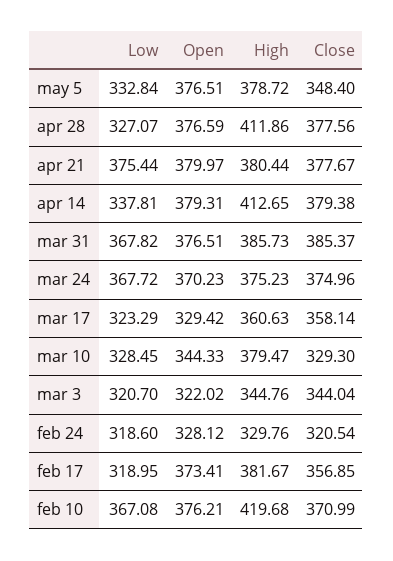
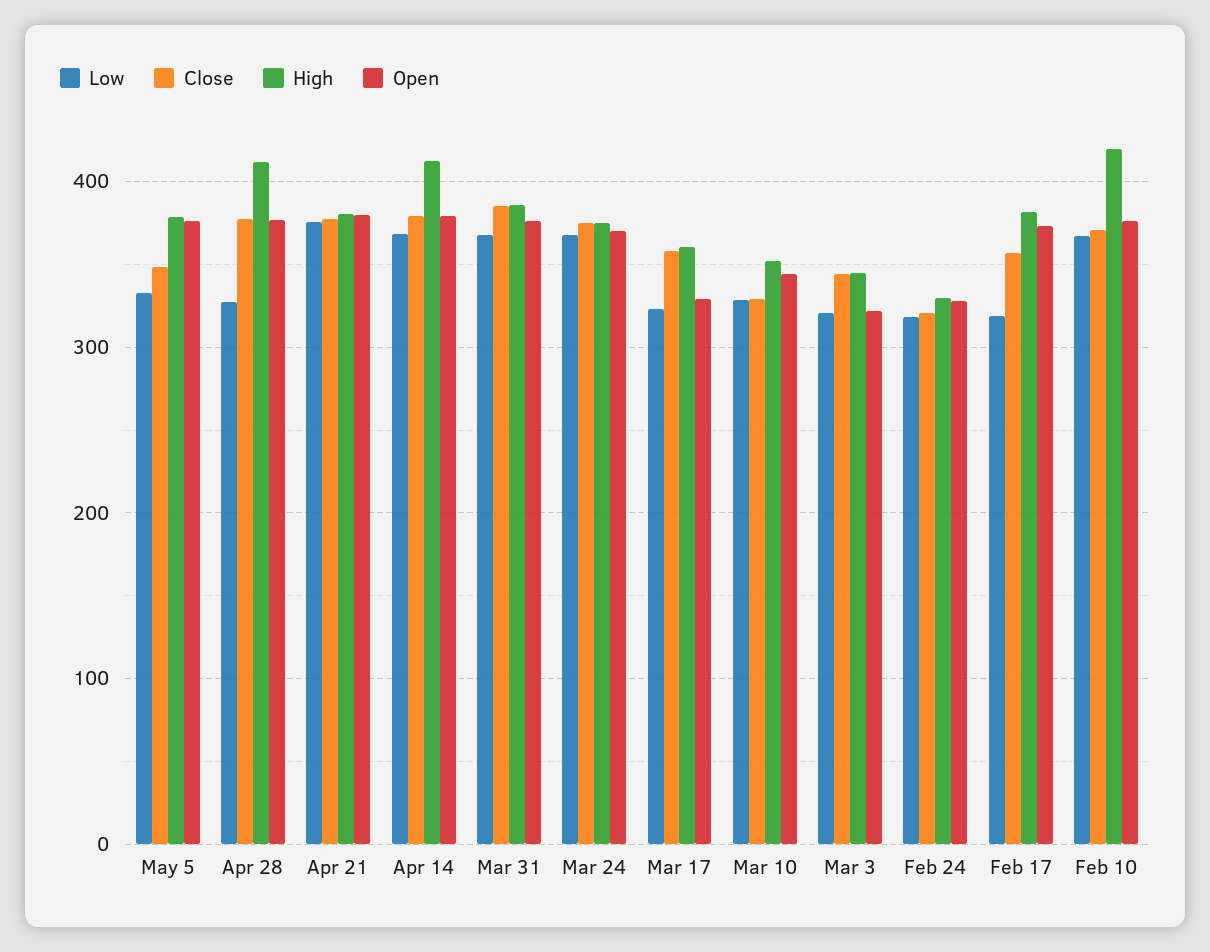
Low, apr 14: 337.81 -> 370
High, mar 10: 379.47 -> 350

